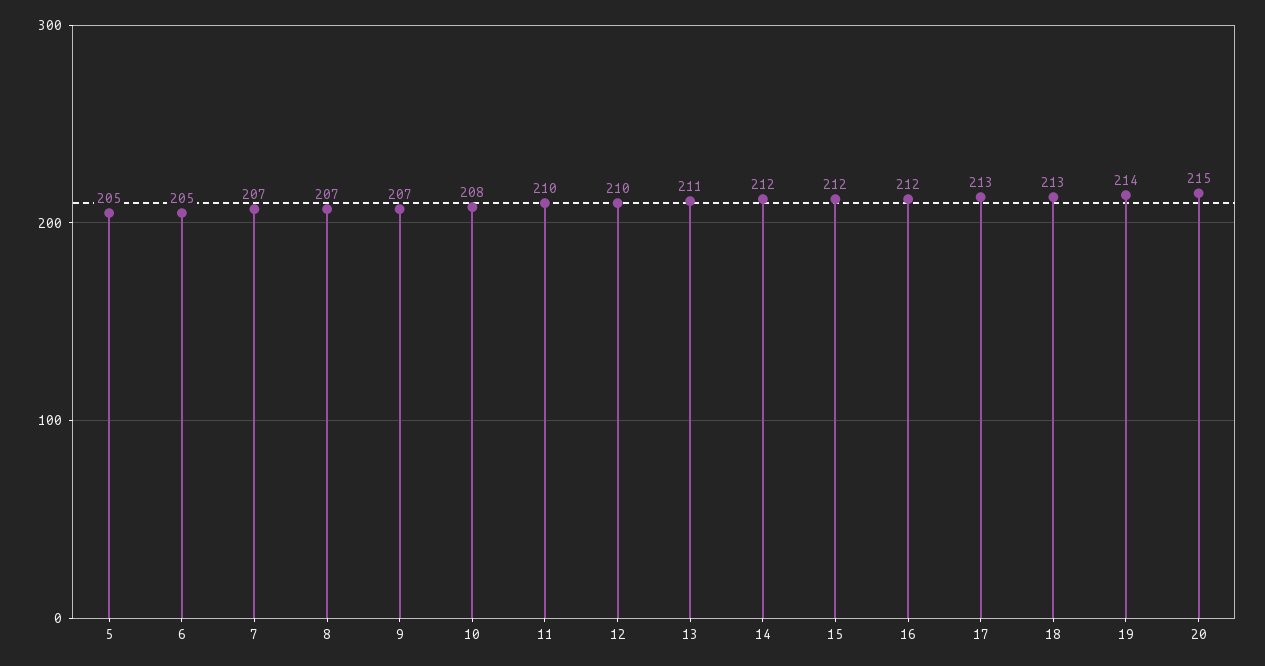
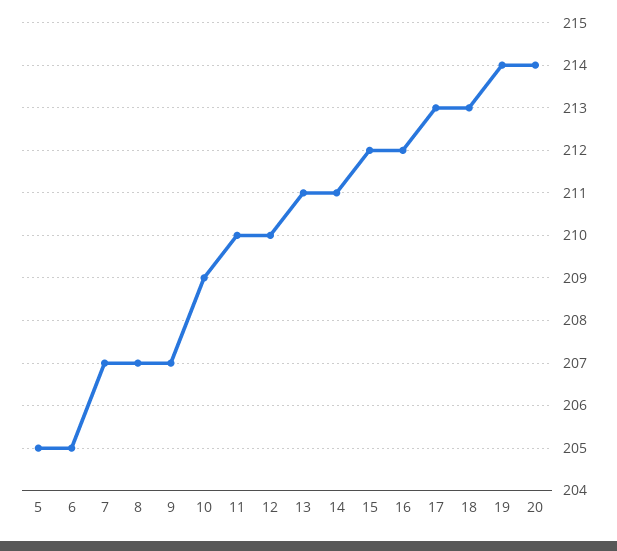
10: 208 -> 209
14: 212 -> 211
20: 215 -> 214

